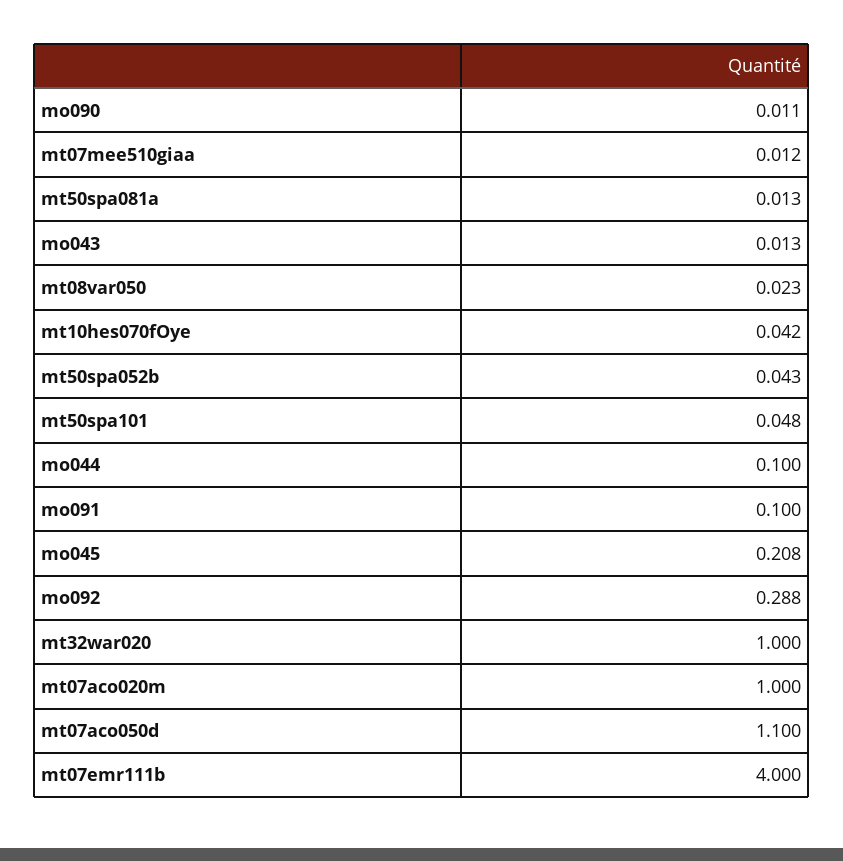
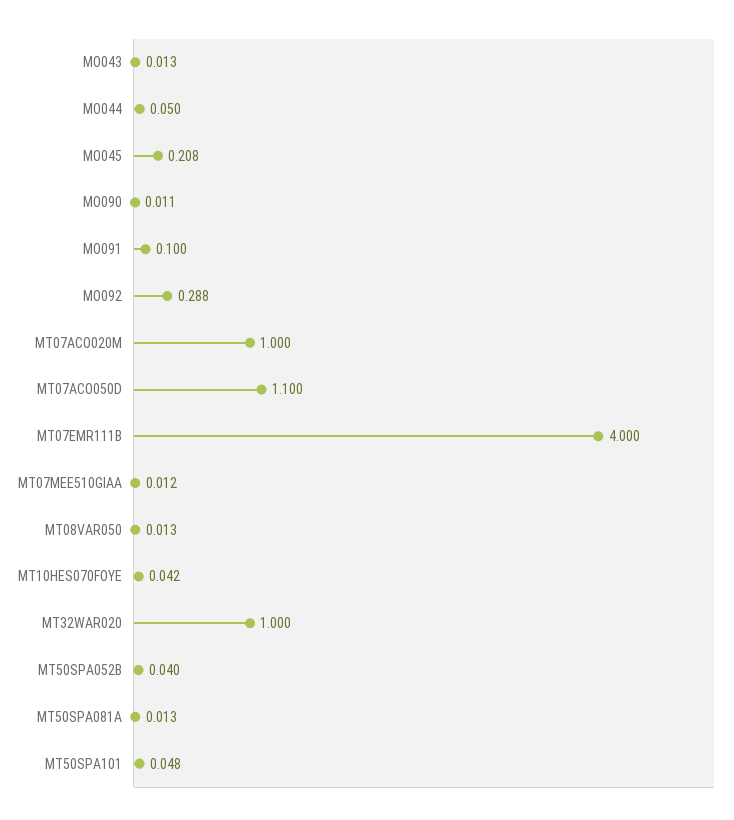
mt08var050: 0.023 -> 0.013
mt50spa052b: 0.043 -> 0.04
mo044: 0.1 -> 0.05

